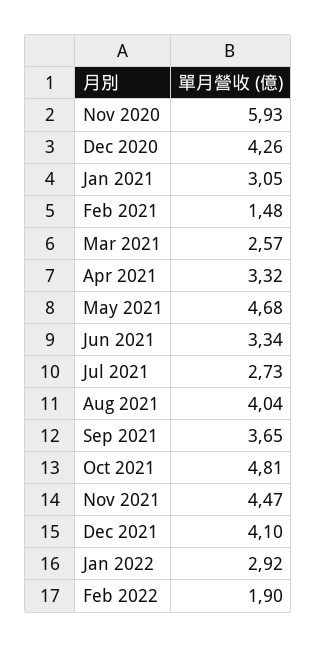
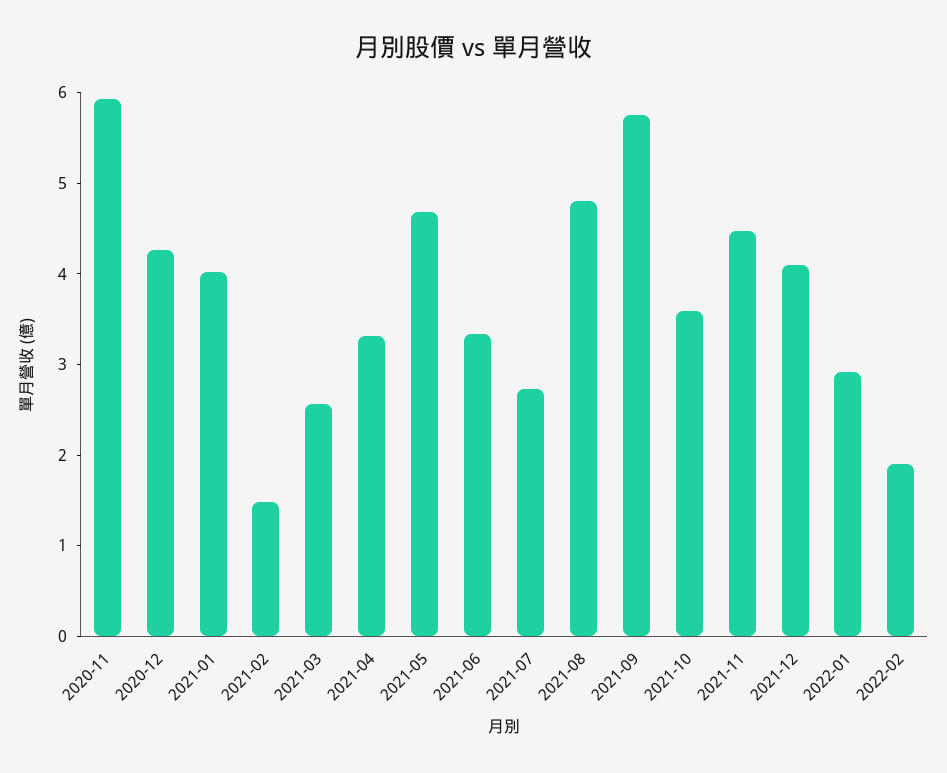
Jan 2021: 3.05 -> 4
Aug 2021: 4.04 -> 4.8
Sep 2021: 3.65 -> 5.8
Oct 2021: 4.81 -> 3.6

